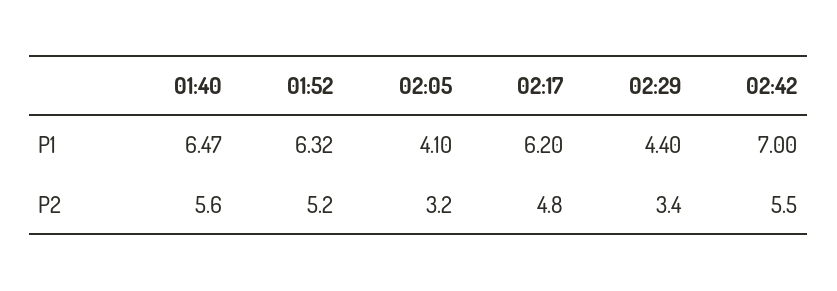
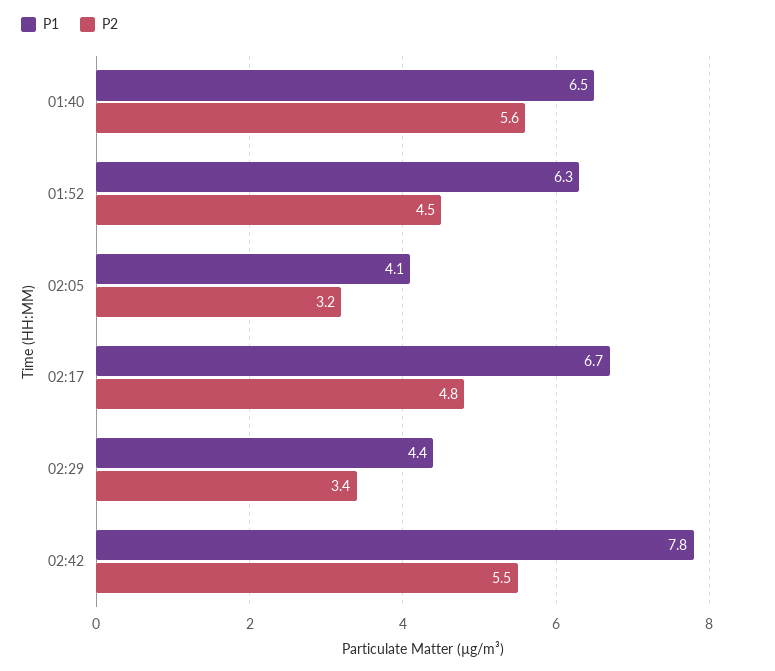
P1, 02:17: 6.2 -> 6.7
P1, 02:42: 7 -> 7.8
P2, 01:52: 5.2 -> 4.5

